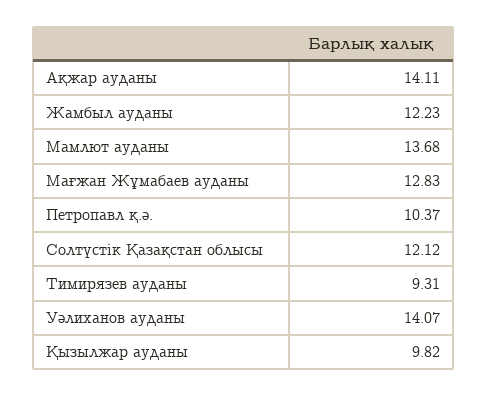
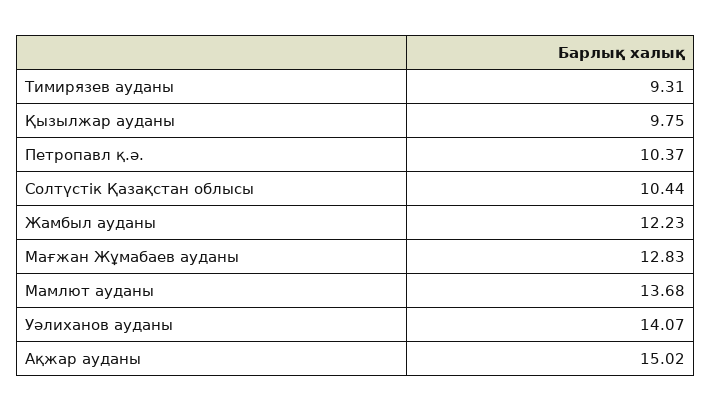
Ақжар ауданы: 14.11 -> 15.02
Солтүстік Қазақстан облысы: 12.12 -> 10.44
Қызылжар ауданы: 9.82 -> 9.75

